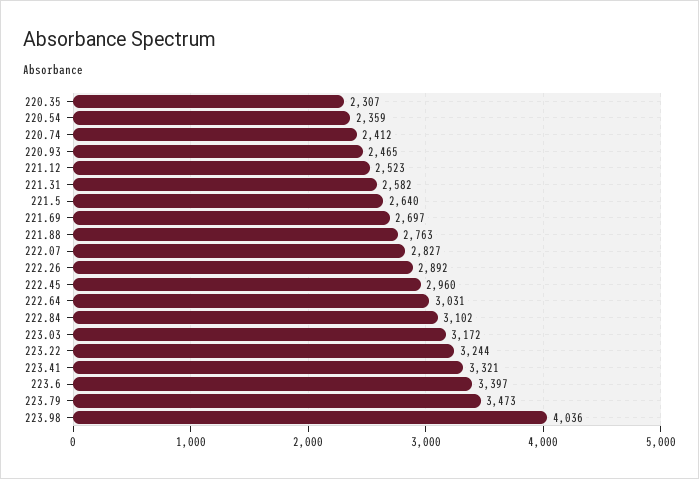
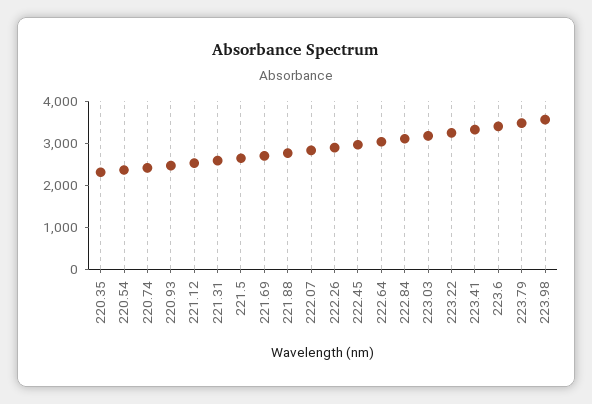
223.98: 4036 -> 3600

